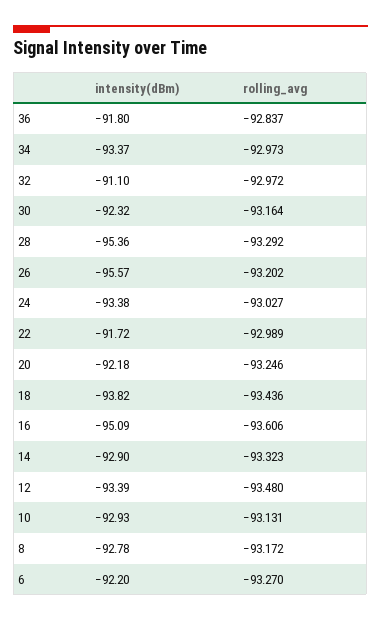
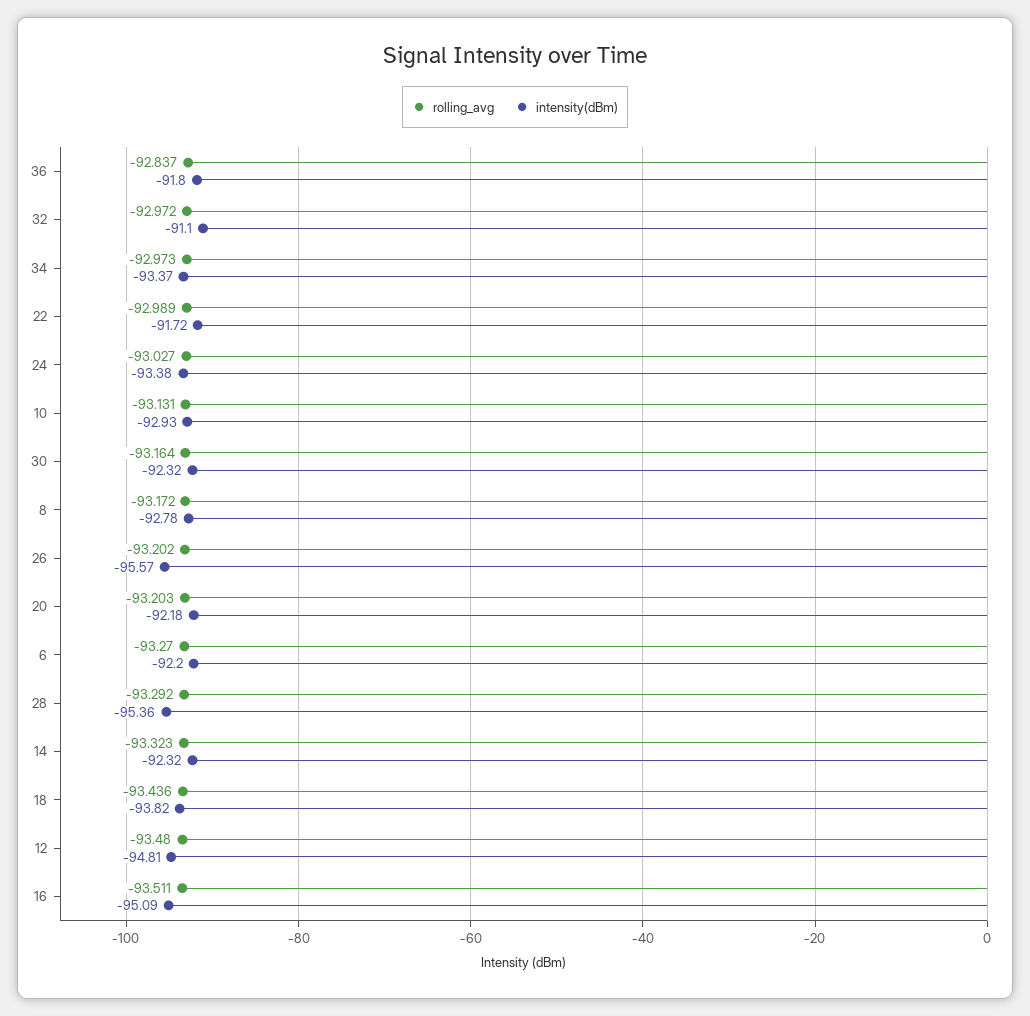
rolling_avg, 20: -93.246 -> -93.203
rolling_avg, 16: -93.606 -> -93.511
intensity(dBm), 14: -92.9 -> -92.32
intensity(dBm), 12: -93.39 -> -94.81

